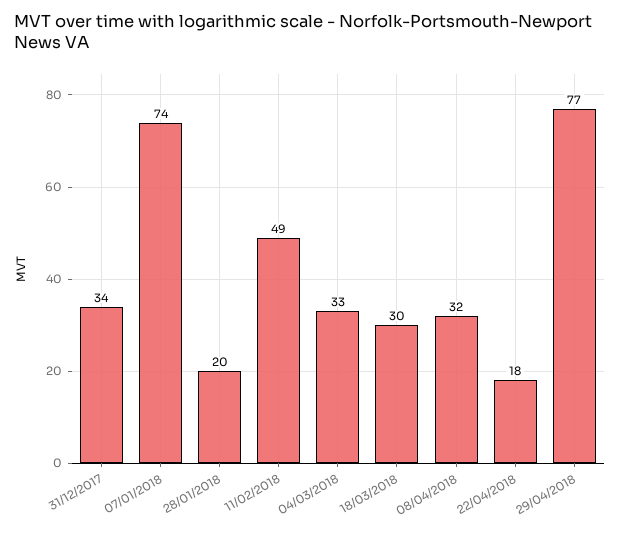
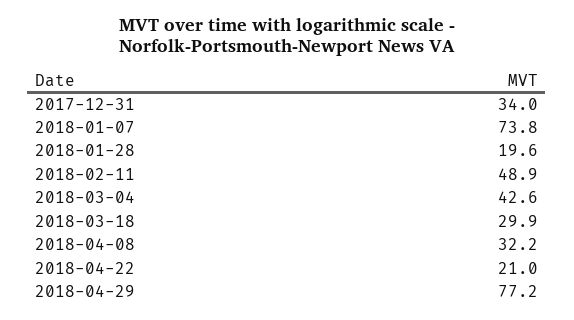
04/03/2018: 33 -> 42.6
22/04/2018: 18 -> 21

